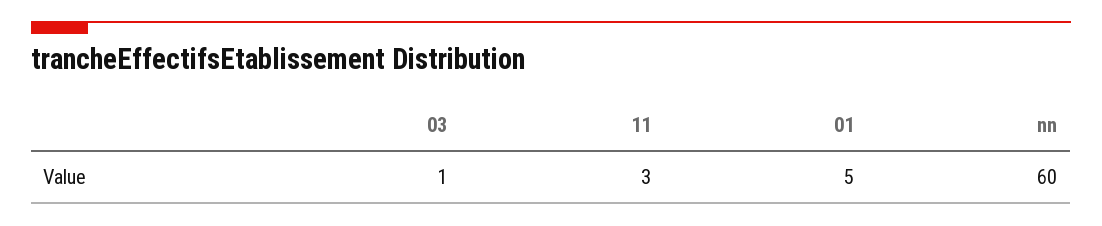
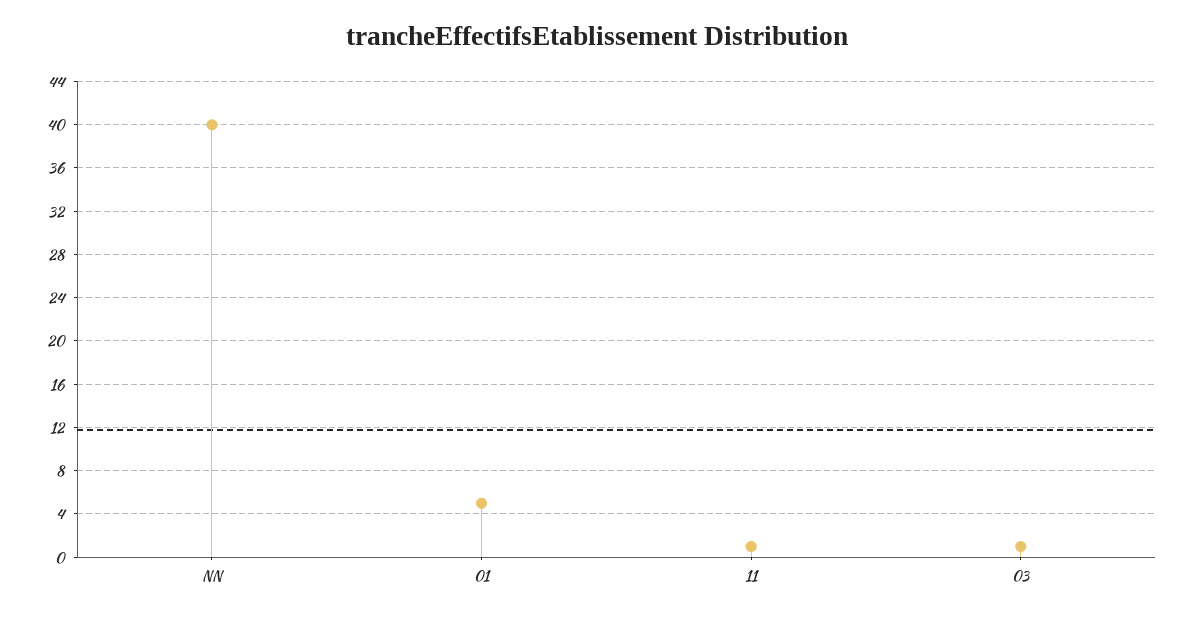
11: 3 -> 1
nn: 60 -> 40

